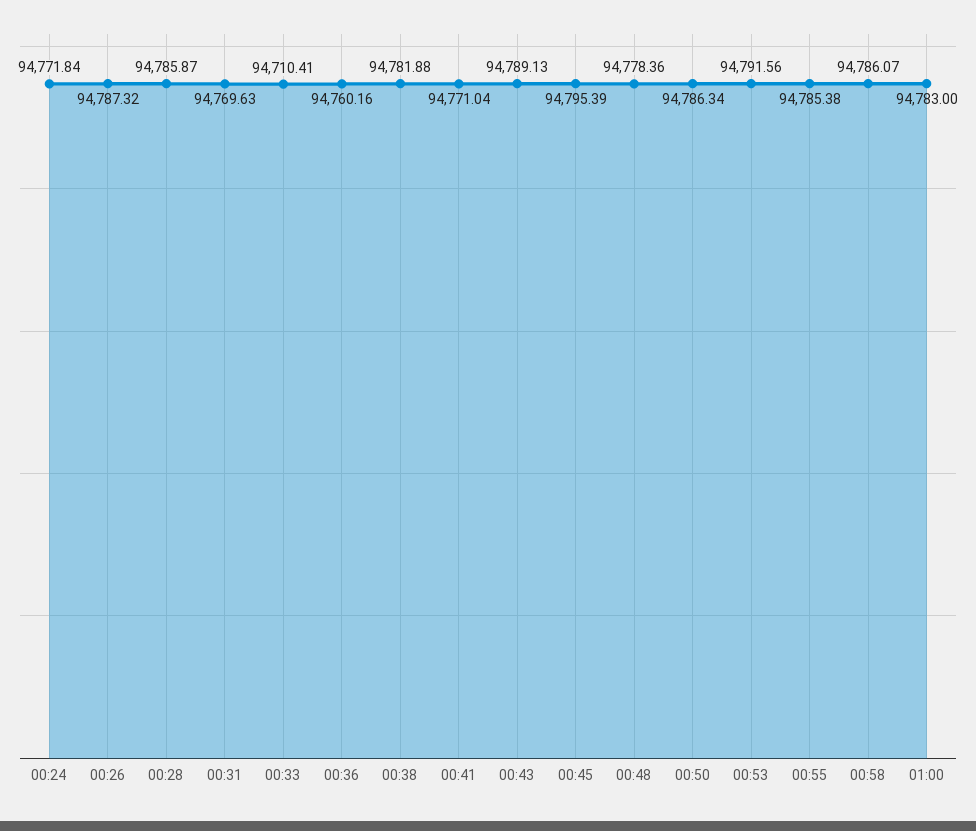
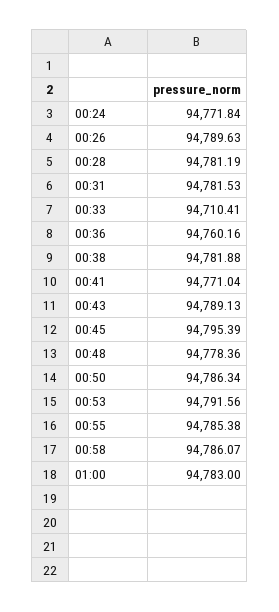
00:26: 94787.32 -> 94789.63
00:28: 94785.87 -> 94781.19
00:31: 94769.63 -> 94781.53

